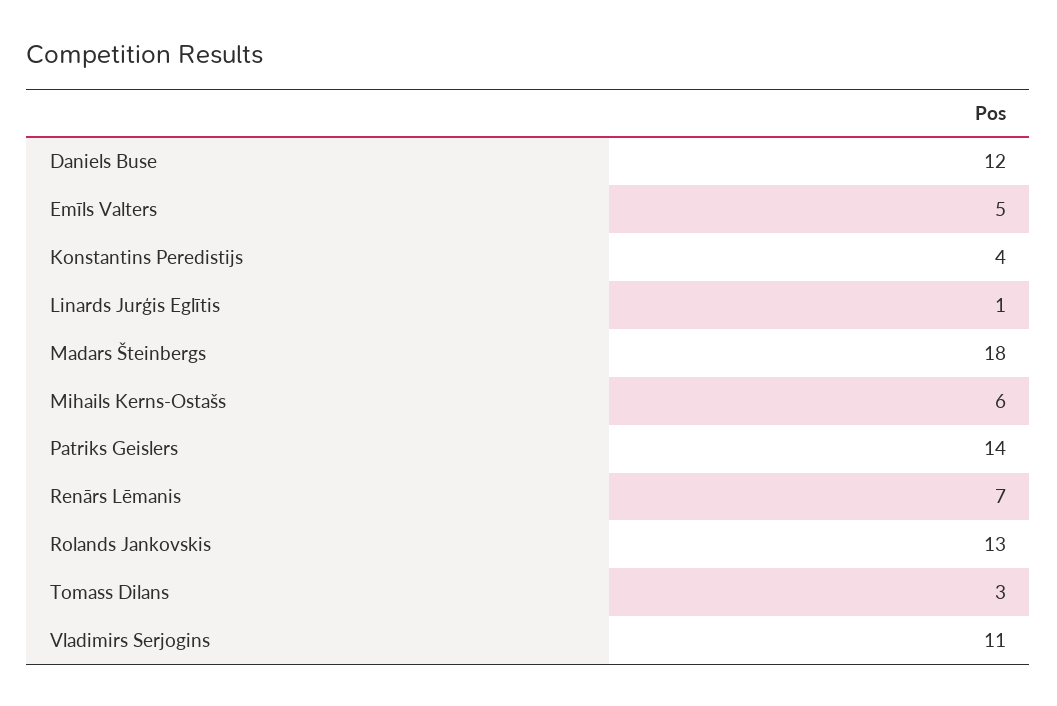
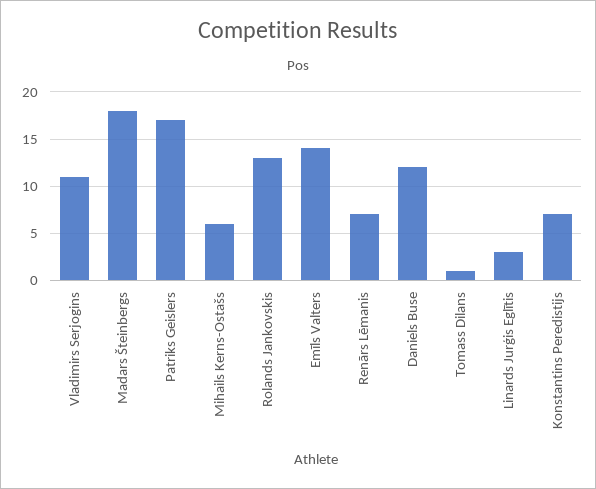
Emīls Valters: 5 -> 14
Konstantins Peredistijs: 4 -> 7
Linards Jurģis Eglītis: 1 -> 3
Patriks Geislers: 14 -> 17
Tomass Dilans: 3 -> 1

